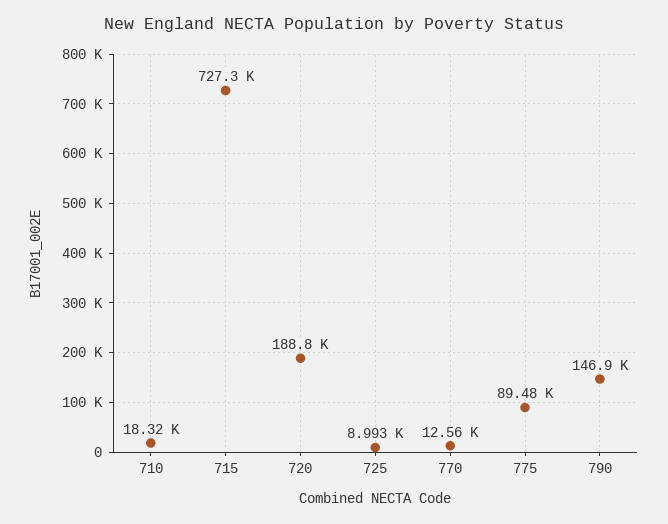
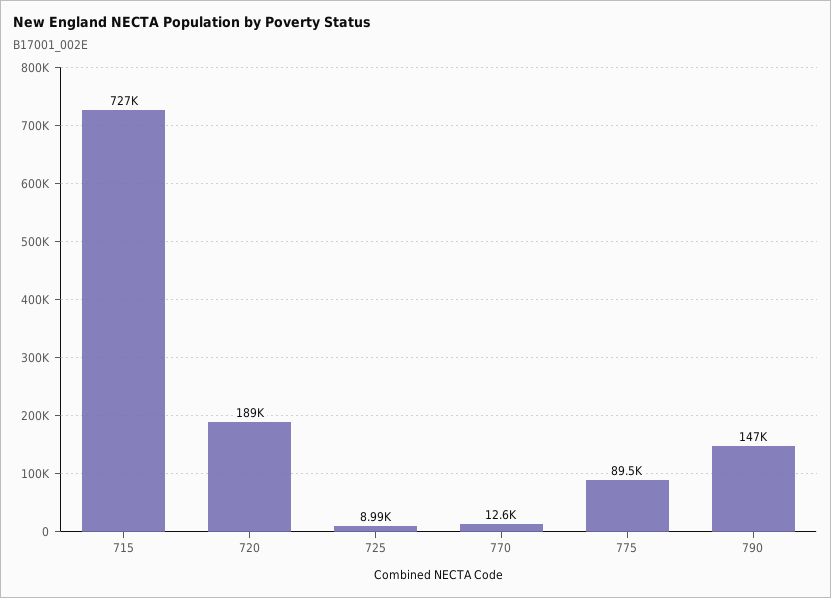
710: 18320 -> none

